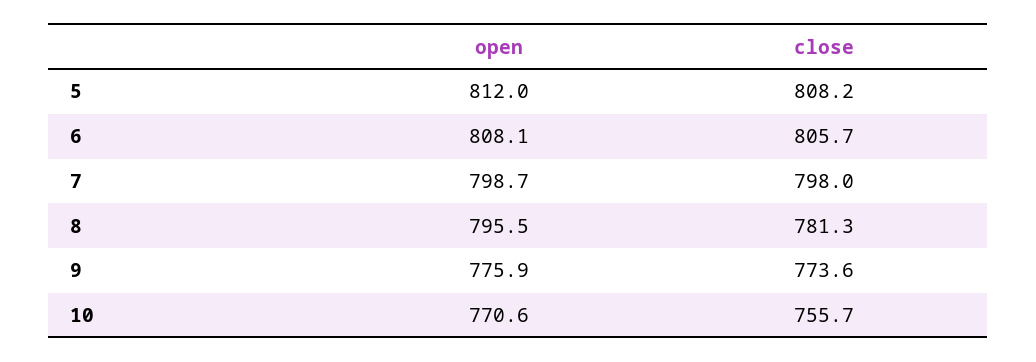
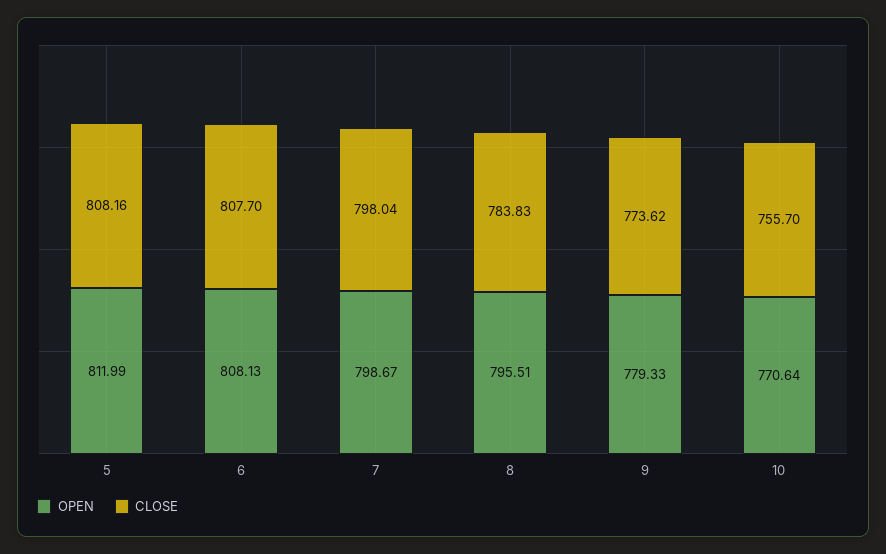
close, 6: 805.7 -> 807.7
close, 8: 781.3 -> 783.83
open, 9: 775.9 -> 779.33

